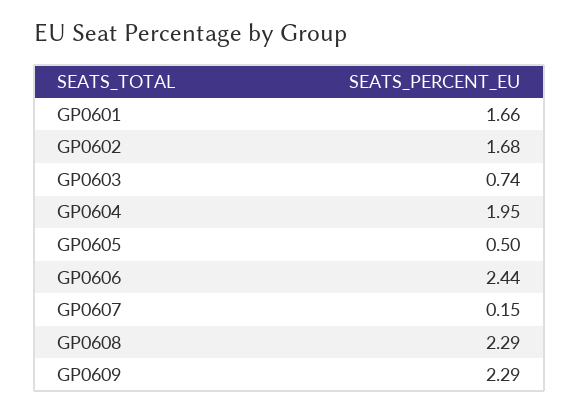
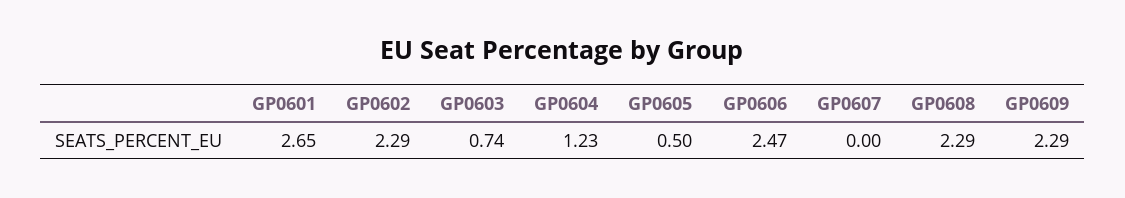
GP0601: 1.66 -> 2.65
GP0602: 1.68 -> 2.29
GP0604: 1.95 -> 1.23
GP0606: 2.44 -> 2.47
GP0607: 0.15 -> 0

